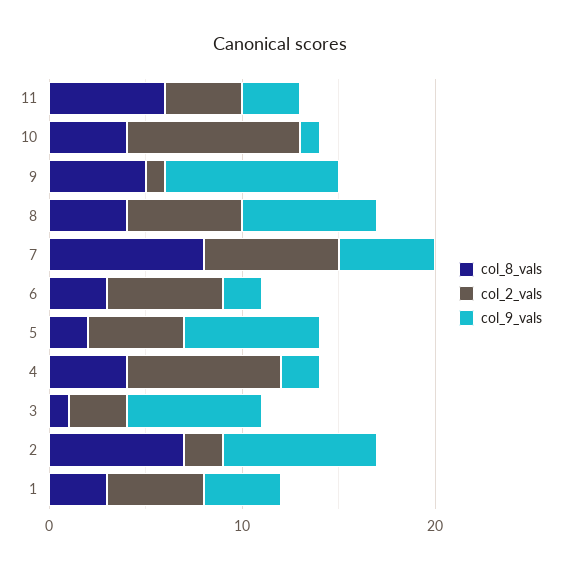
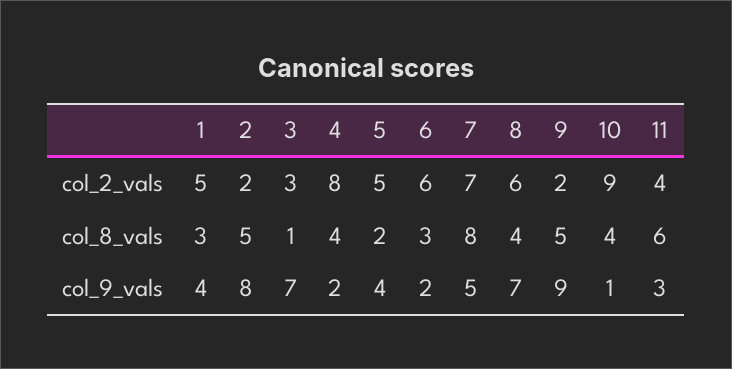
col_2_vals, 9: 1 -> 2
col_9_vals, 5: 7 -> 4
col_8_vals, 2: 7 -> 5

